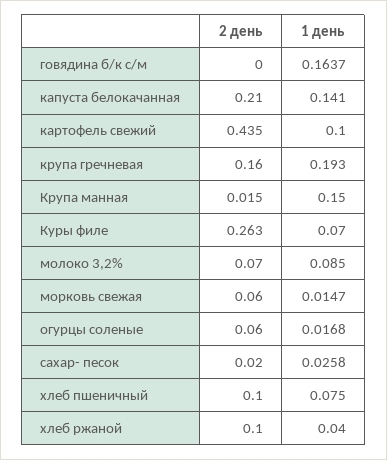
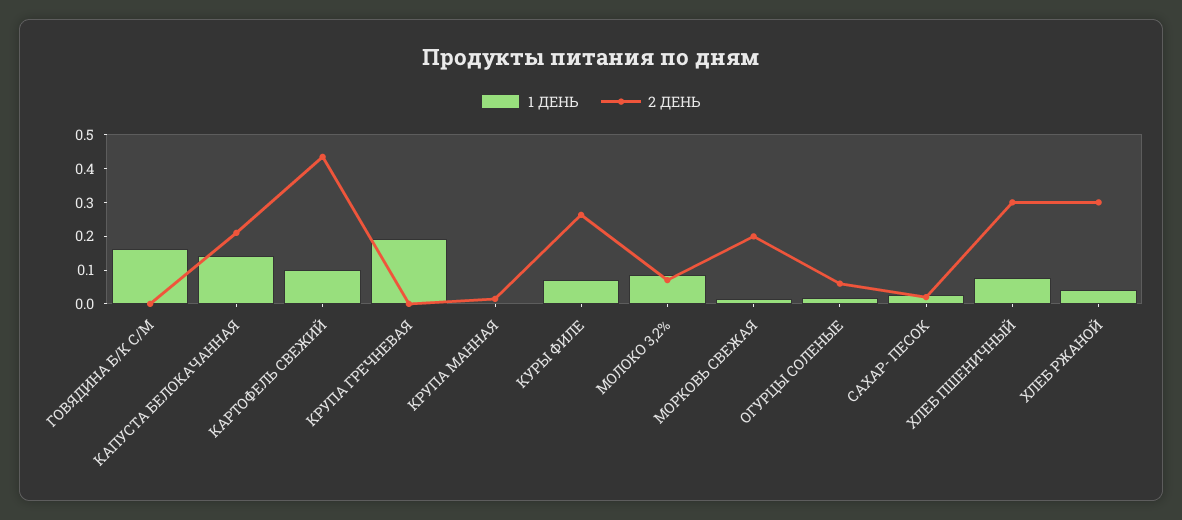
2 день, крупа гречневая: 0.16 -> 0
1 день, Крупа манная: 0.15 -> 0
2 день, морковь свежая: 0.06 -> 0.2
2 день, хлеб пшеничный: 0.1 -> 0.3
2 день, хлеб ржаной: 0.1 -> 0.3

